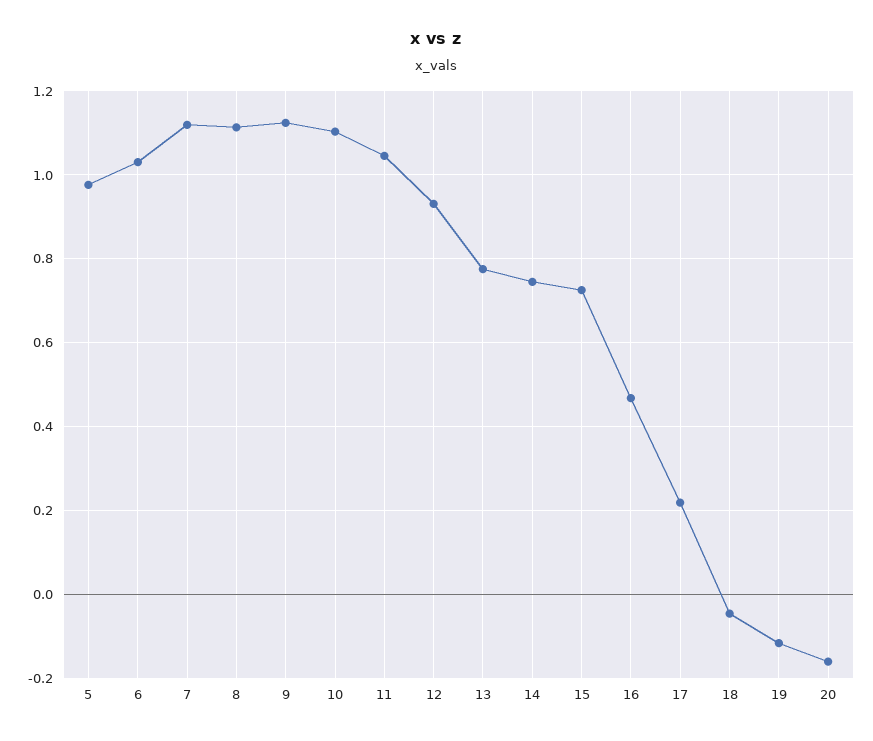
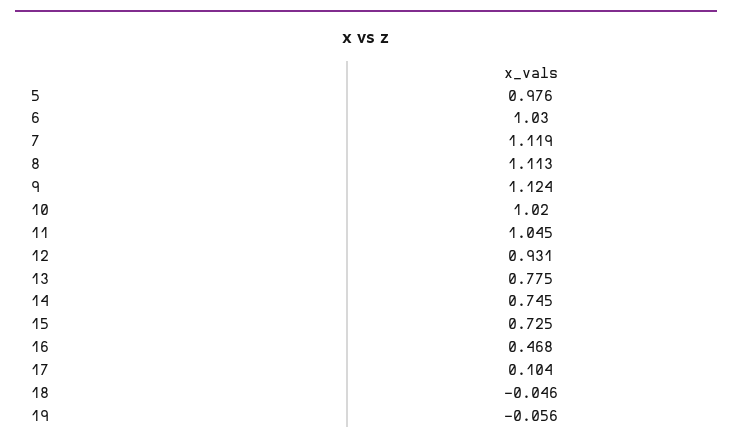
10: 1.1 -> 1.02
17: 0.22 -> 0.104
19: -0.12 -> -0.056
20: -0.16 -> none

